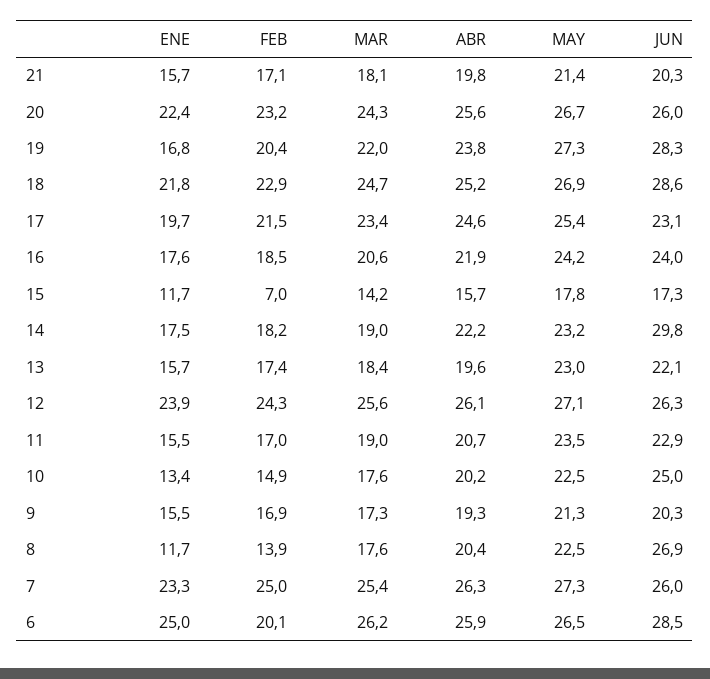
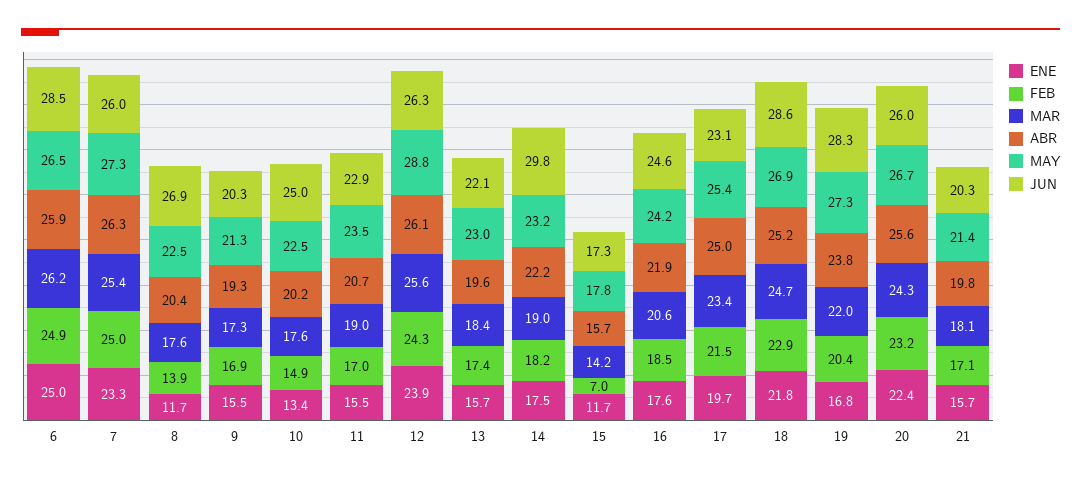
ABR, 17: 24.6 -> 25
JUN, 16: 24 -> 24.6
MAY, 12: 27.1 -> 28.8
FEB, 6: 20.1 -> 24.9

